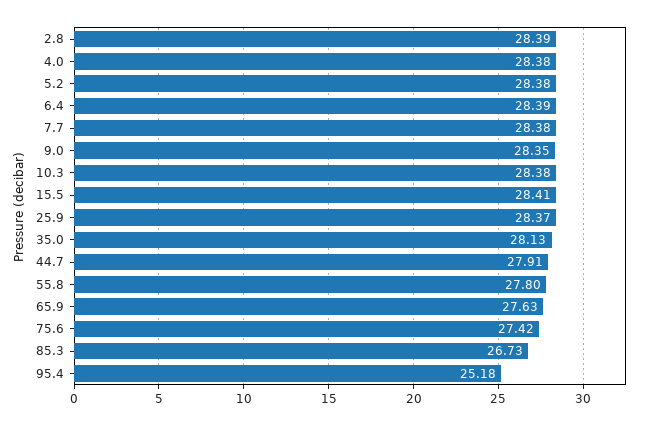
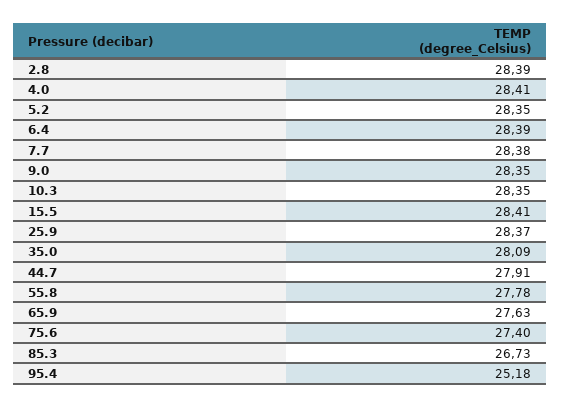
4.0: 28.38 -> 28.41
5.2: 28.38 -> 28.35
10.3: 28.38 -> 28.35
35.0: 28.13 -> 28.09
55.8: 27.8 -> 27.78
75.6: 27.42 -> 27.4

